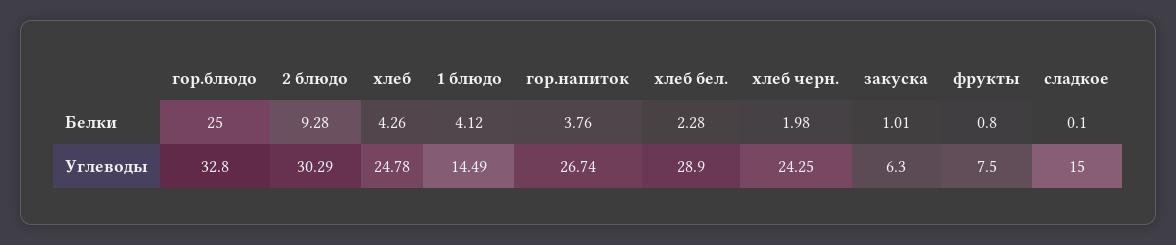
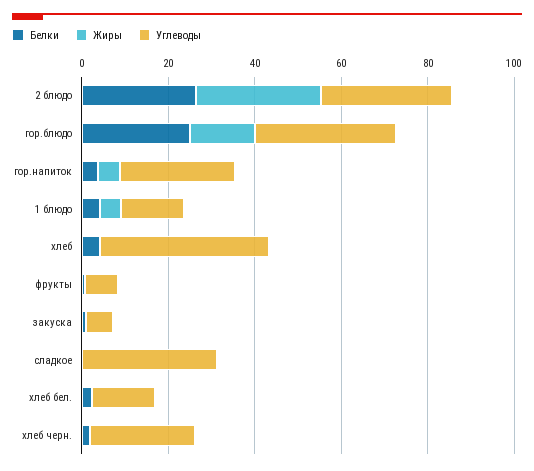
Белки, 2 блюдо: 9.28 -> 25
Углеводы, хлеб: 24.78 -> 40
Углеводы, хлеб бел.: 28.9 -> 15
Углеводы, сладкое: 15 -> 30
Жиры, 2 блюдо: none -> 30
Жиры, гор.блюдо: none -> 15
Жиры, гор.напиток: none -> 5
Жиры, 1 блюдо: none -> 5
Жиры, хлеб: none -> 0
Жиры, фрукты: none -> 0
Жиры, закуска: none -> 0
Жиры, сладкое: none -> 0
Жиры, хлеб бел.: none -> 0
Жиры, хлеб черн.: none -> 0

